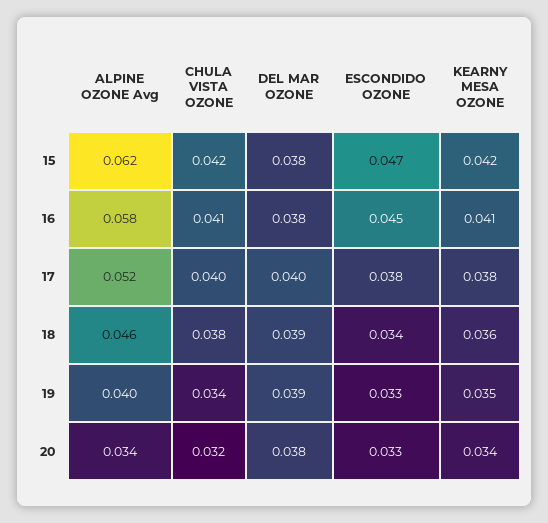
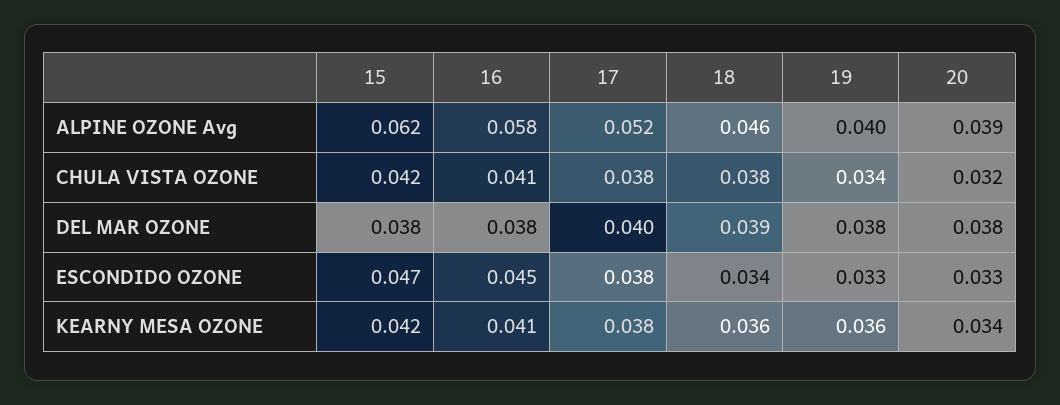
CHULA VISTA OZONE, 17: 0.04 -> 0.038
DEL MAR OZONE, 19: 0.039 -> 0.038
KEARNY MESA OZONE, 19: 0.035 -> 0.036
ALPINE OZONE Avg, 20: 0.034 -> 0.039

